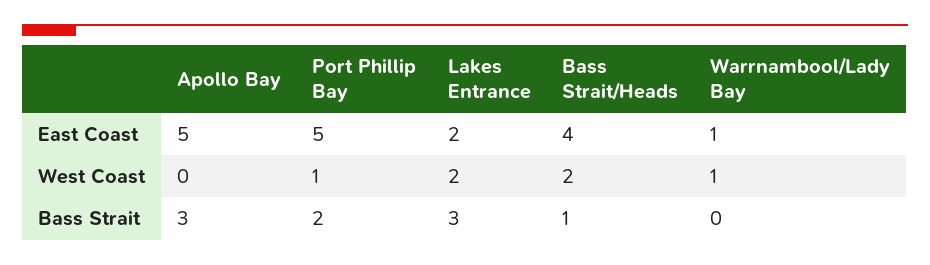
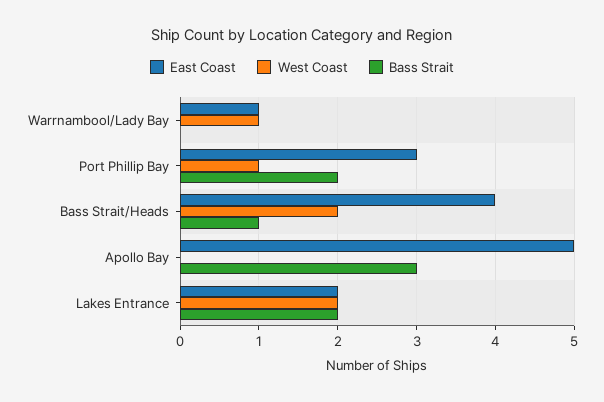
East Coast, Port Phillip Bay: 5 -> 3
Bass Strait, Lakes Entrance: 3 -> 2

